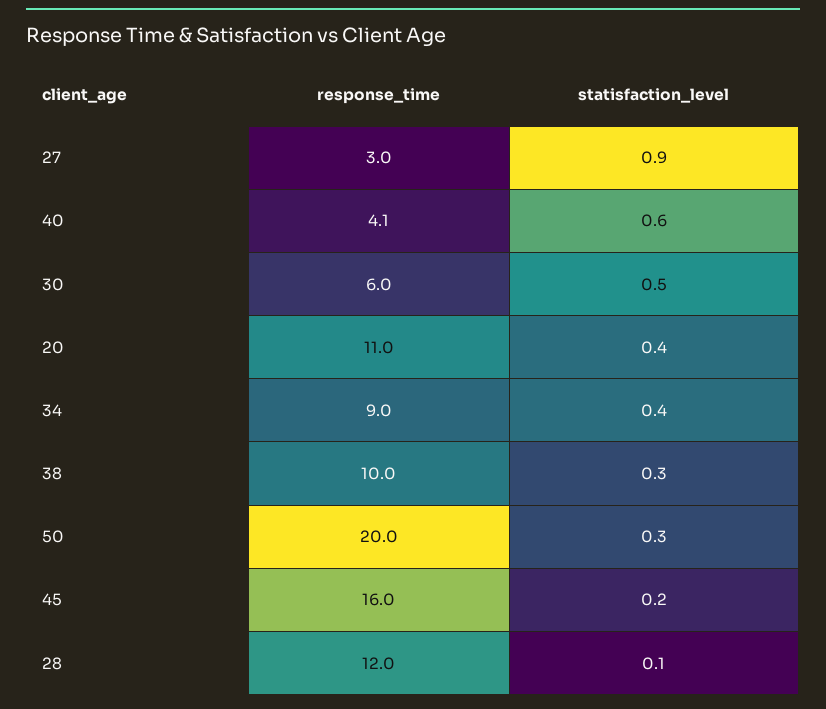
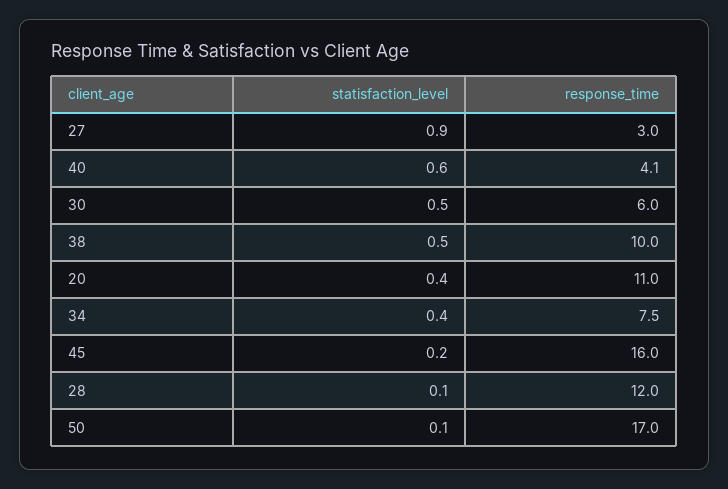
response_time, 34: 9 -> 7.5
statisfaction_level, 38: 0.3 -> 0.5
response_time, 50: 20 -> 17
statisfaction_level, 50: 0.3 -> 0.1

